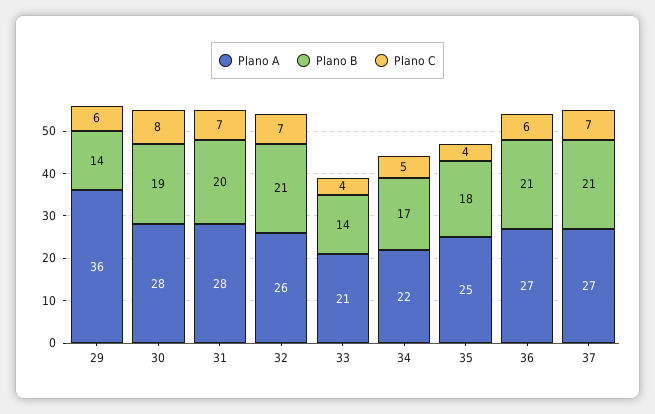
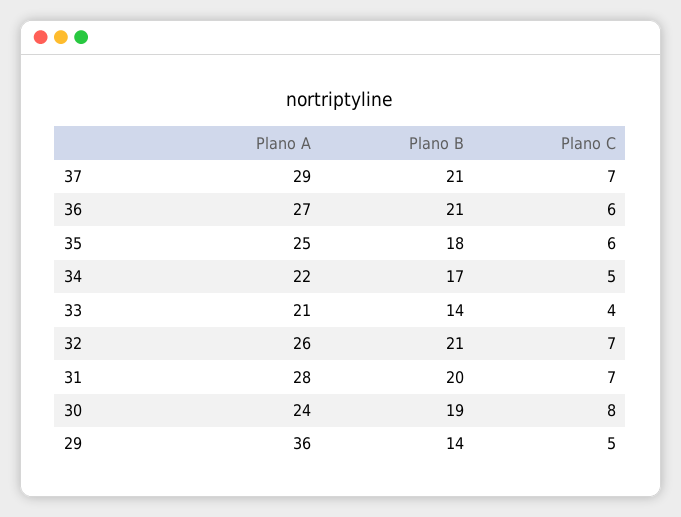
Plano C, 29: 6 -> 5
Plano A, 30: 28 -> 24
Plano C, 35: 4 -> 6
Plano A, 37: 27 -> 29

